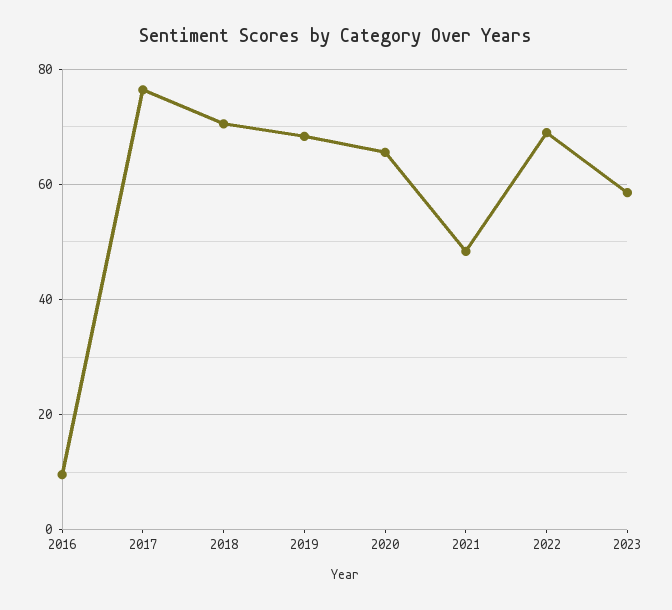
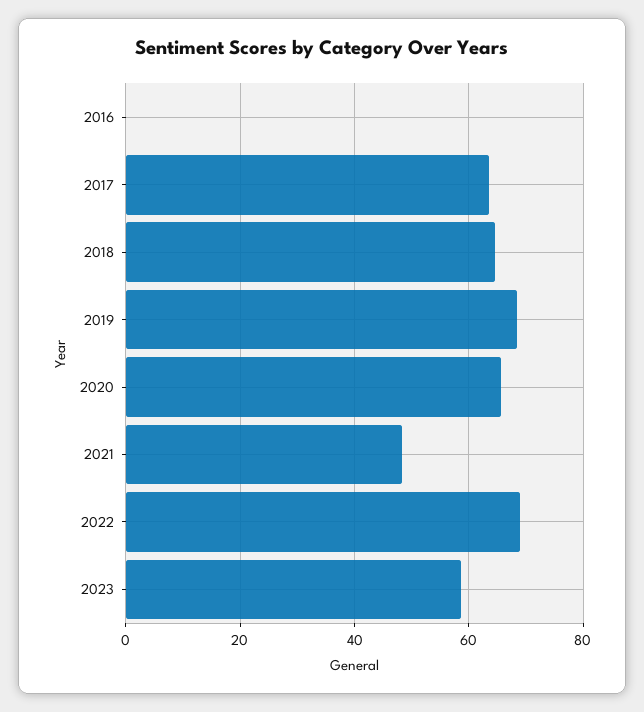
2016: 10 -> 0
2017: 76 -> 64
2018: 70 -> 64

